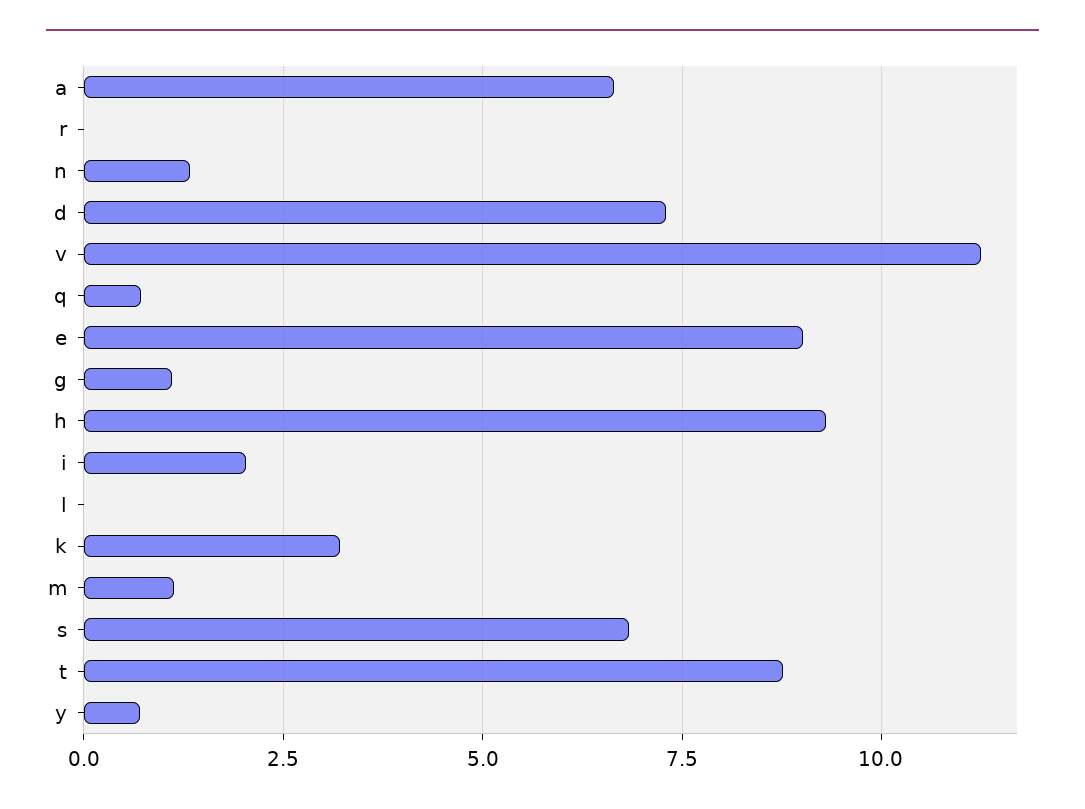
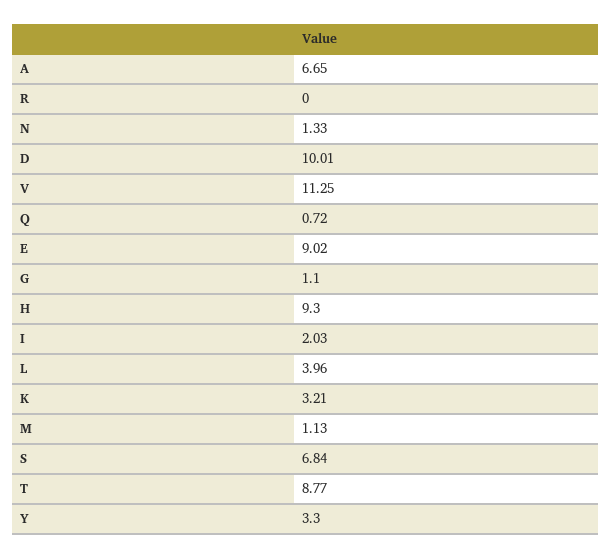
d: 7.25 -> 10.01
l: 0 -> 3.96
y: 0.75 -> 3.3

